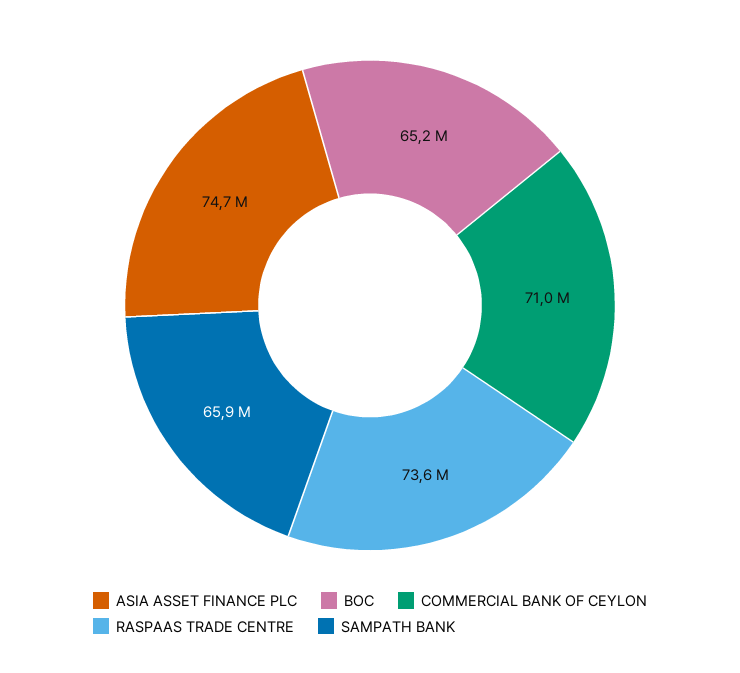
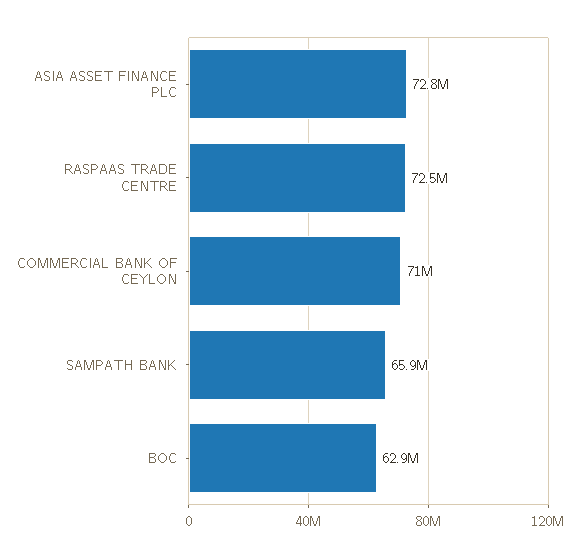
ASIA ASSET FINANCE PLC: 74700000 -> 72800000
BOC: 65200000 -> 62900000
RASPAAS TRADE CENTRE: 73600000 -> 72500000

